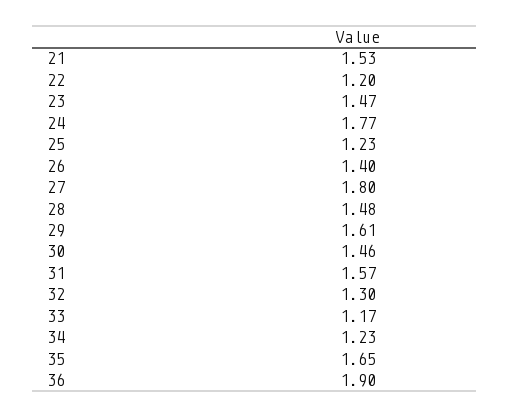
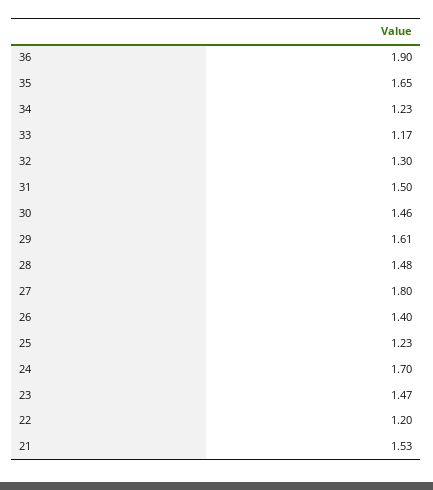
24: 1.77 -> 1.7
31: 1.57 -> 1.5

